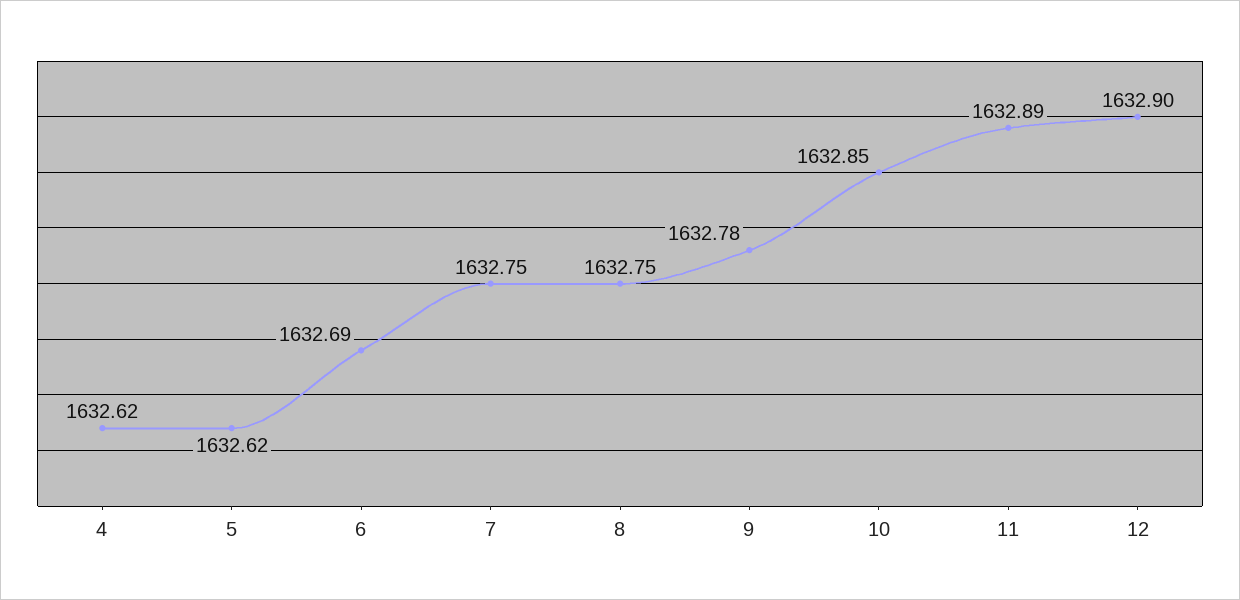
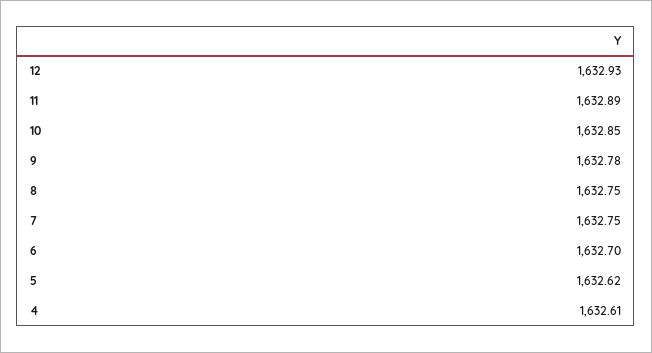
4: 1632.62 -> 1632.61
6: 1632.69 -> 1632.7
12: 1632.9 -> 1632.93

